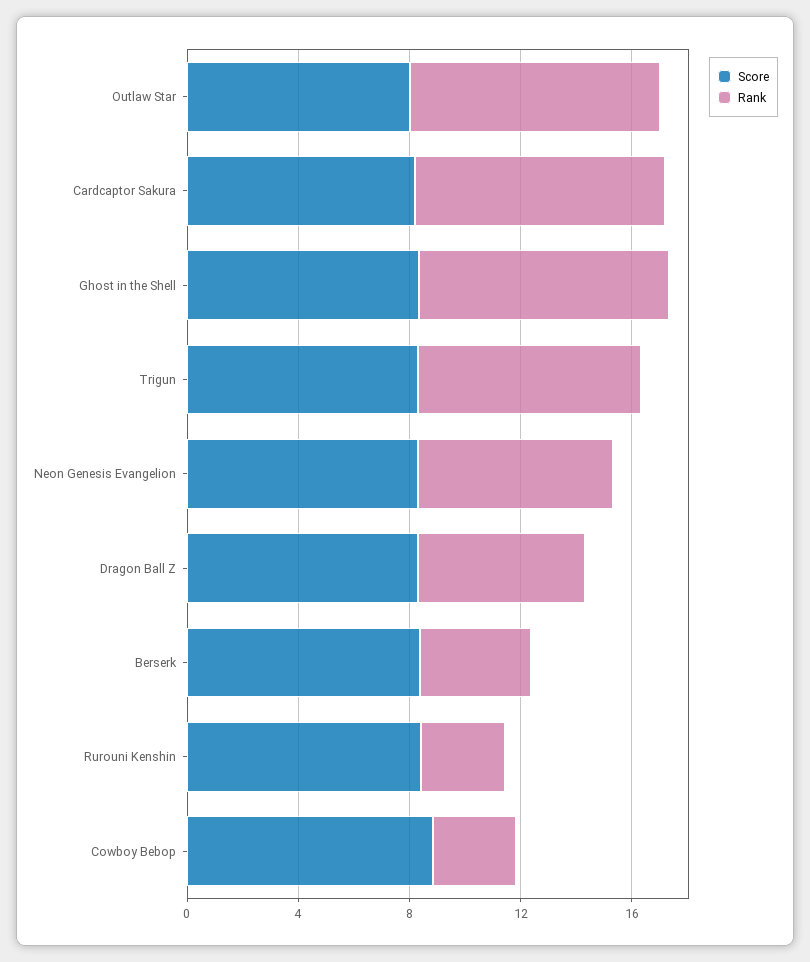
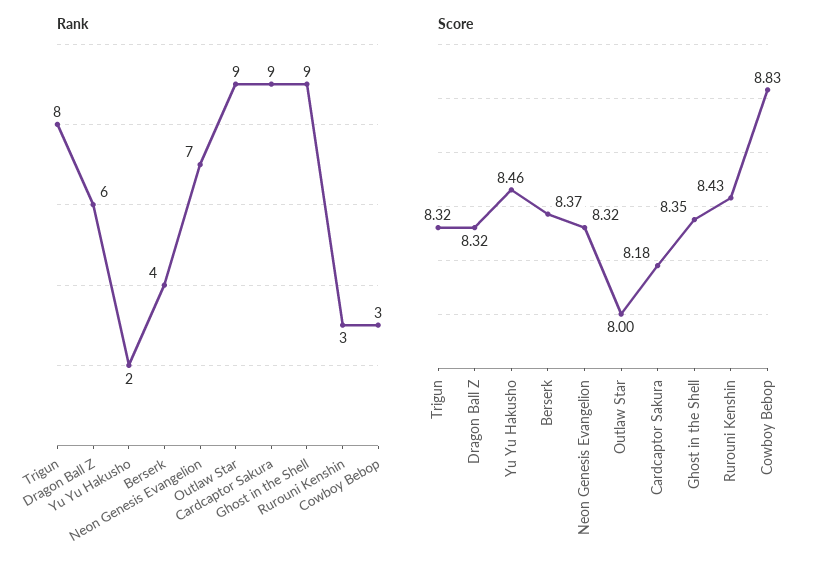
Rank, Yu Yu Hakusho: none -> 2
Score, Yu Yu Hakusho: none -> 8.46

